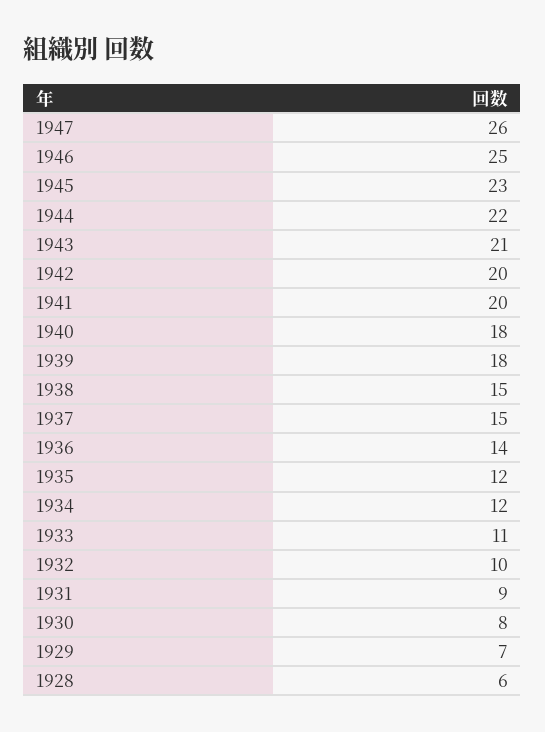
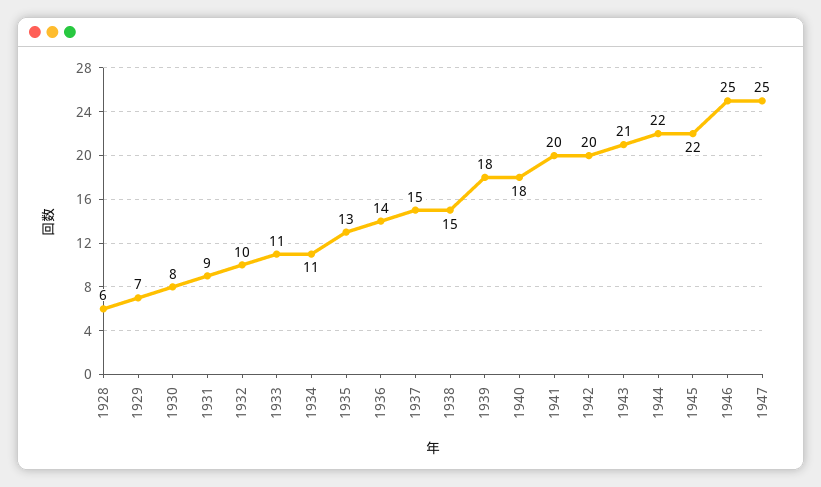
1947: 26 -> 25
1945: 23 -> 22
1935: 12 -> 13
1934: 12 -> 11

